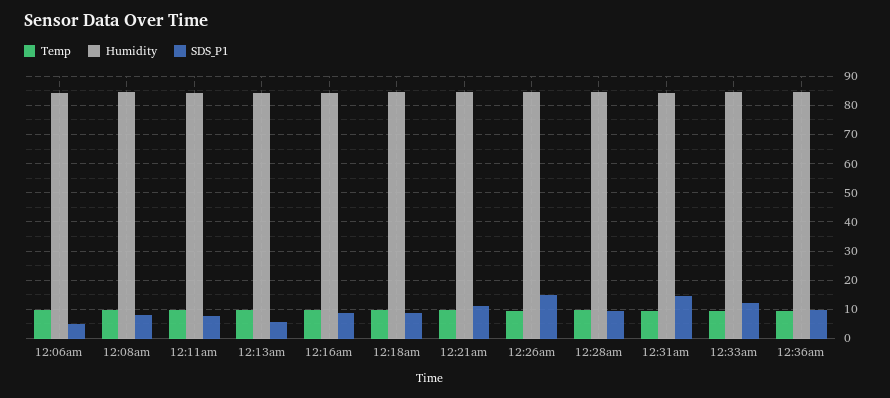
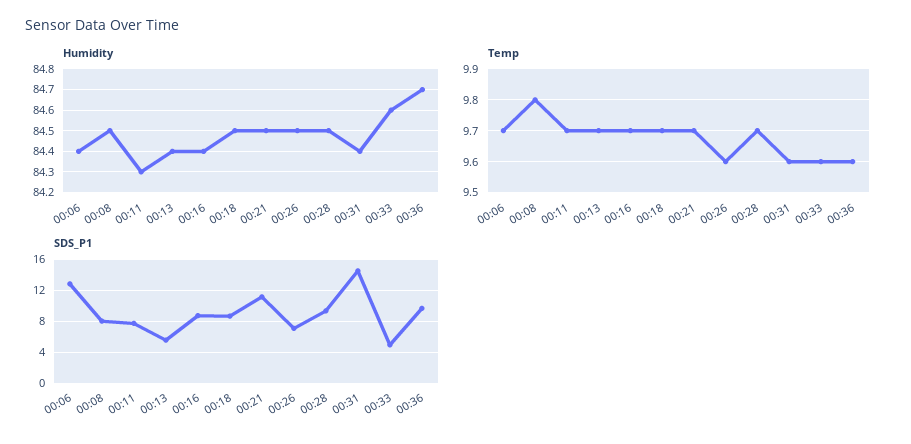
SDS_P1, 12:06am: 5 -> 13
SDS_P1, 12:26am: 15 -> 7
SDS_P1, 12:33am: 12.5 -> 5

